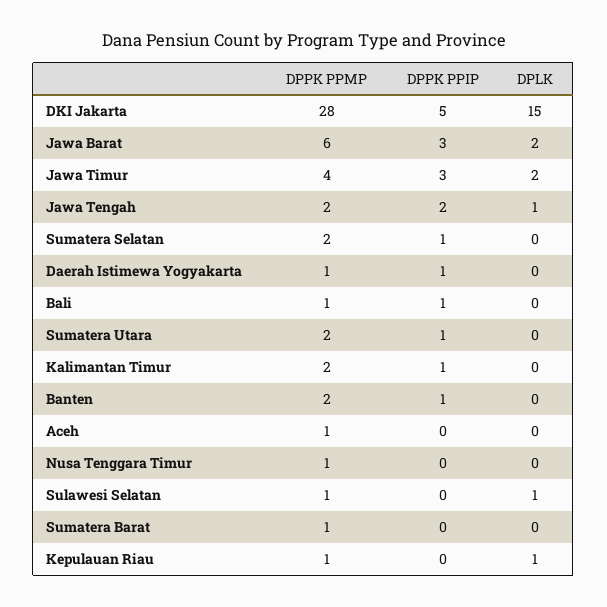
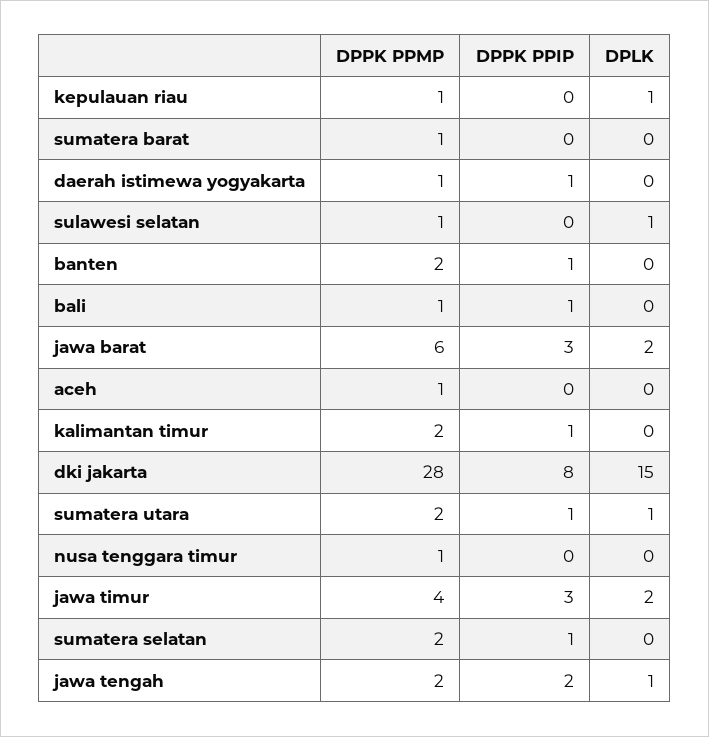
DPPK PPIP, DKI Jakarta: 5 -> 8
DPLK, Sumatera Utara: 0 -> 1

